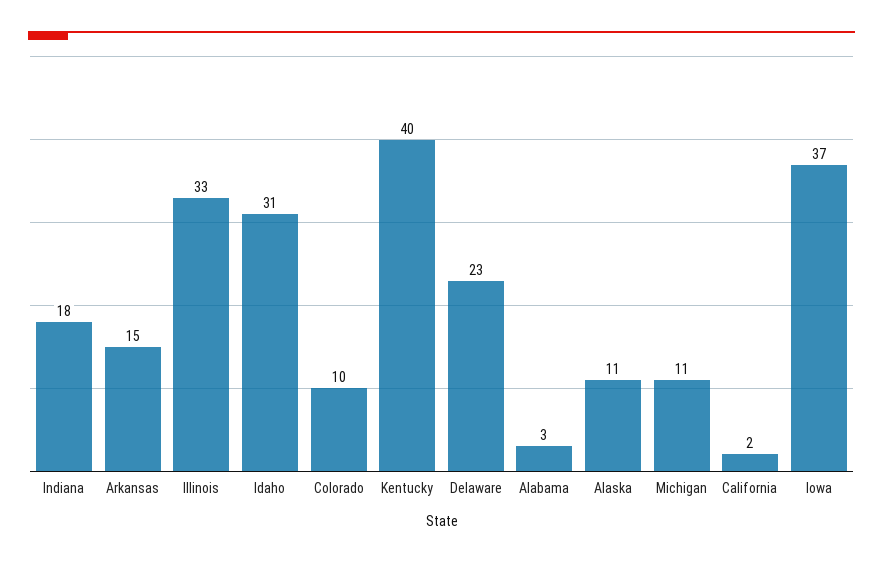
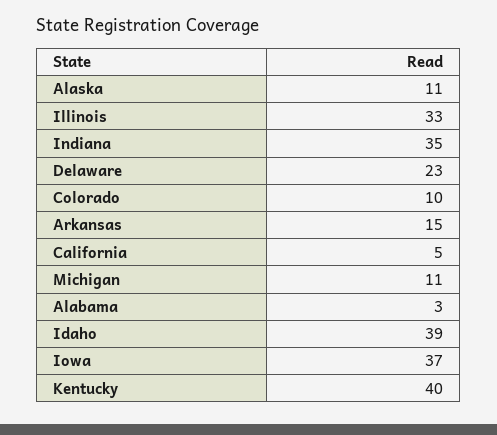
Indiana: 18 -> 35
Idaho: 31 -> 39
California: 2 -> 5

